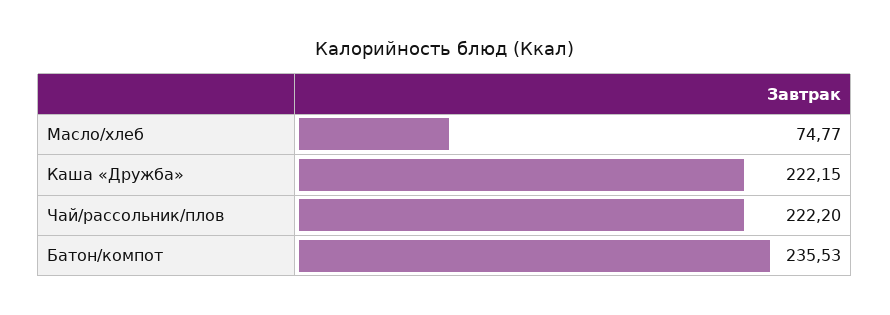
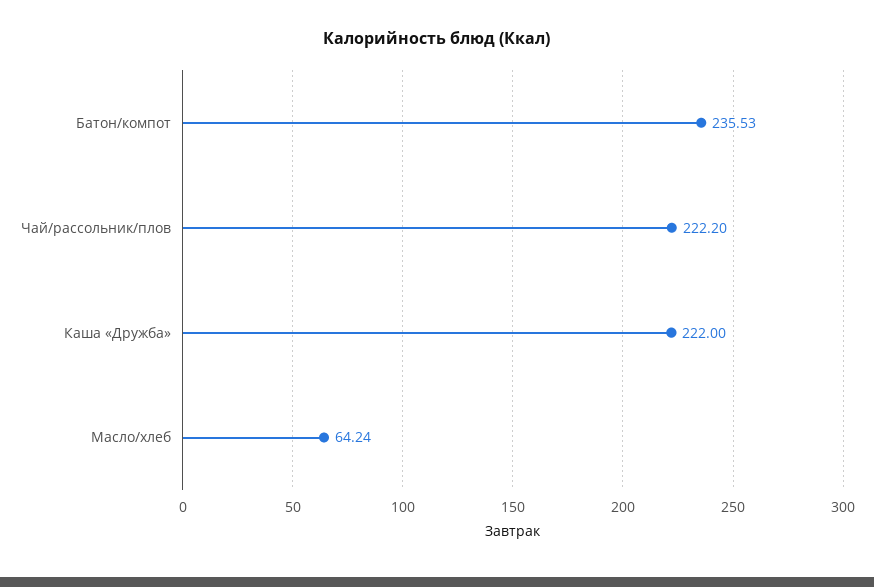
Масло/хлеб: 74.77 -> 64.24
Каша «Дружба»: 222.15 -> 222

